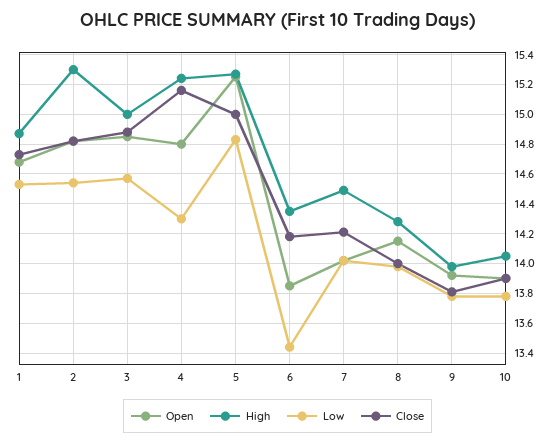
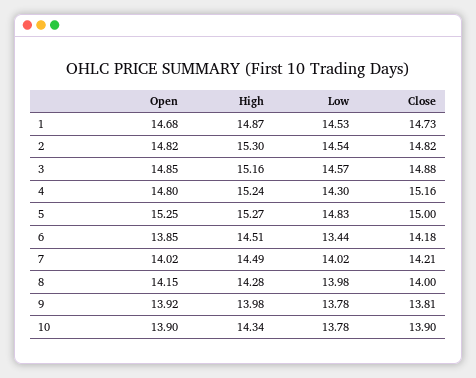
High, 3: 15 -> 15.16
High, 6: 14.35 -> 14.51
High, 10: 14.05 -> 14.34

